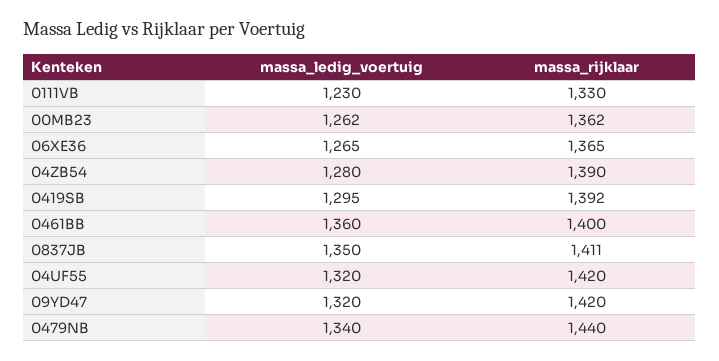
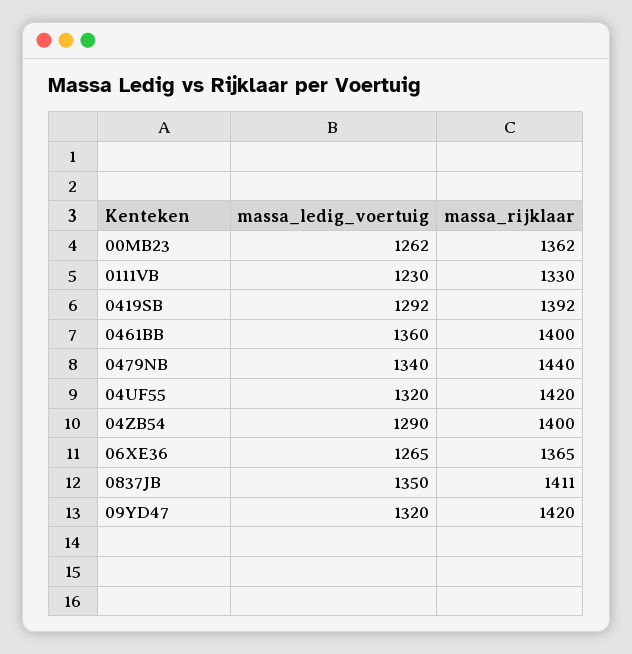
massa_ledig_voertuig, 04ZB54: 1280 -> 1290
massa_rijklaar, 04ZB54: 1390 -> 1400
massa_ledig_voertuig, 0419SB: 1295 -> 1292

